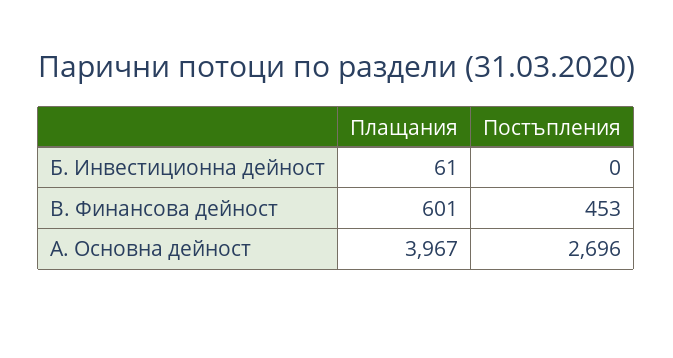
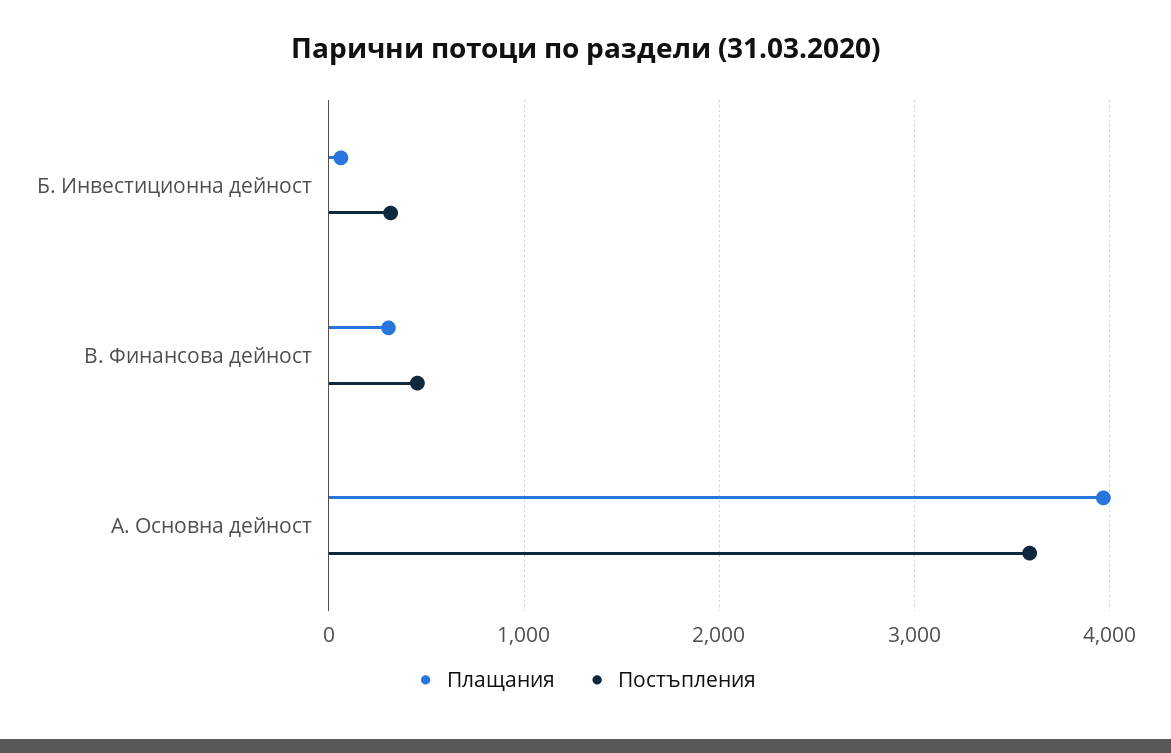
Постъпления, Б. Инвестиционна дейност: 0 -> 300
Плащания, В. Финансова дейност: 601 -> 300
Постъпления, А. Основна дейност: 2696 -> 3600

